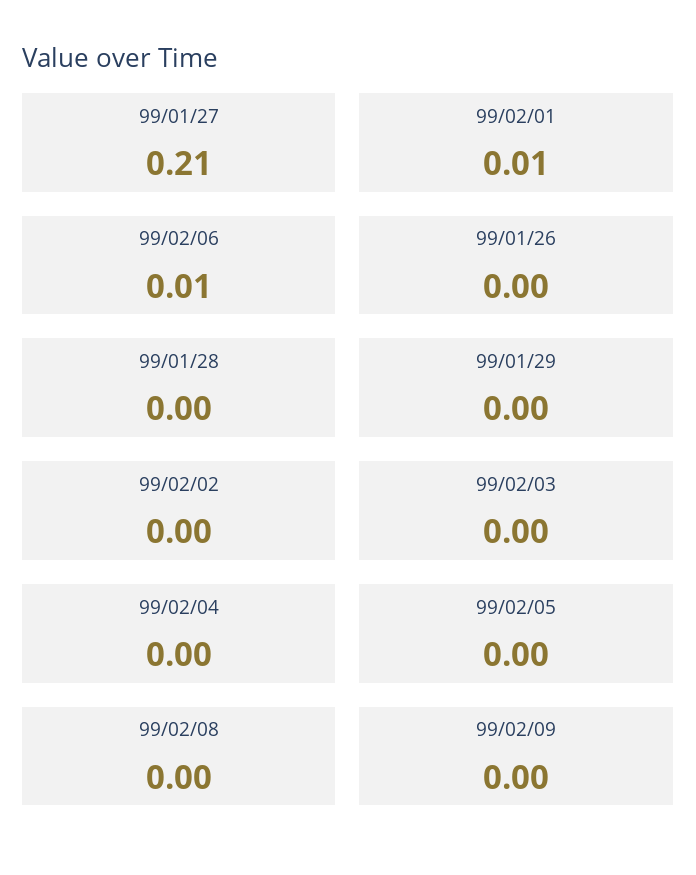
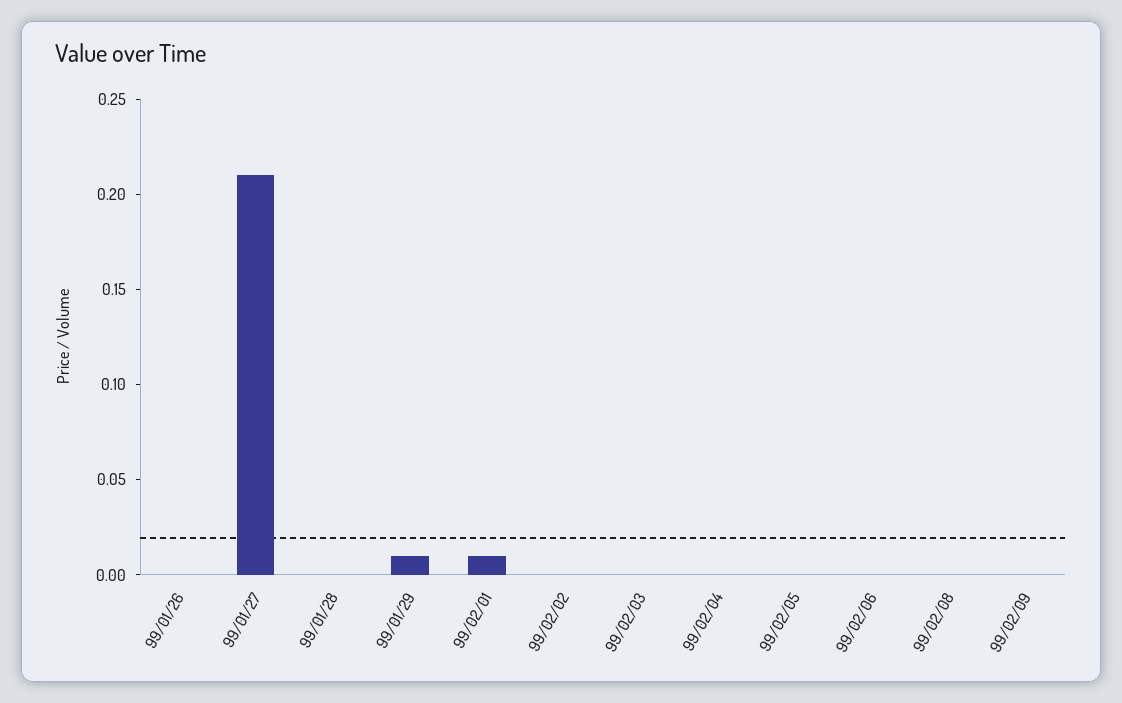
99/02/06: 0.01 -> 0
99/01/29: 0 -> 0.01

